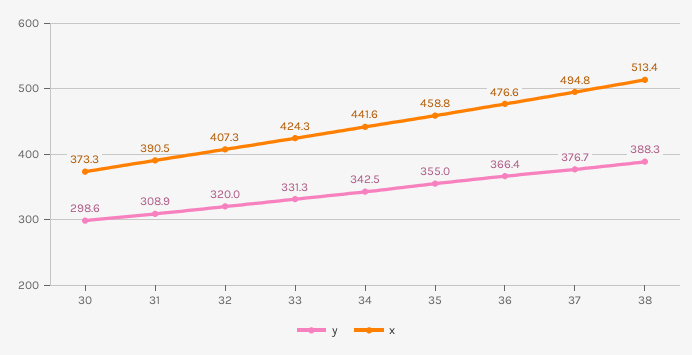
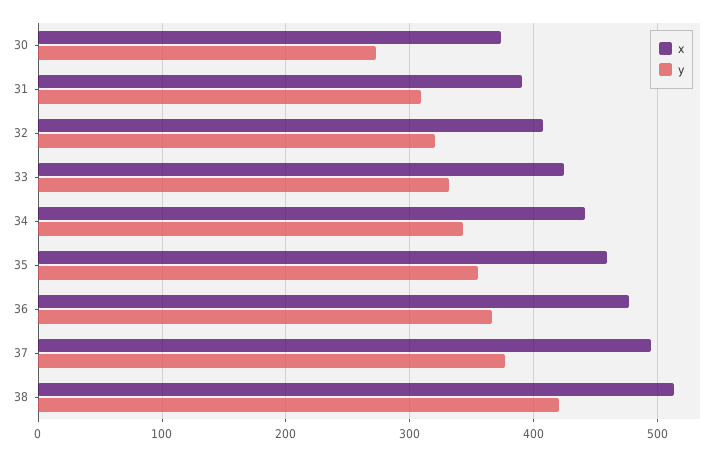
y, 30: 298.6 -> 270
y, 38: 388.3 -> 420

